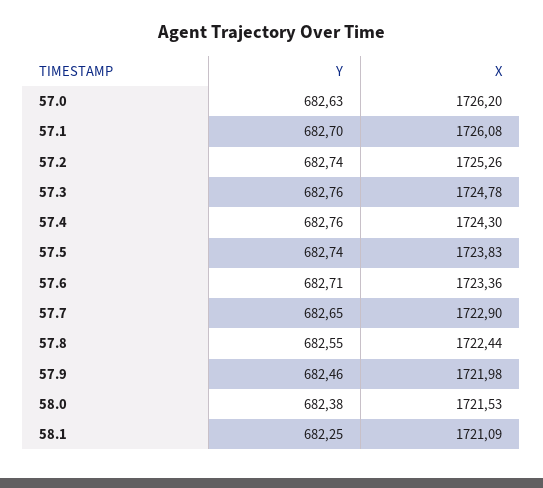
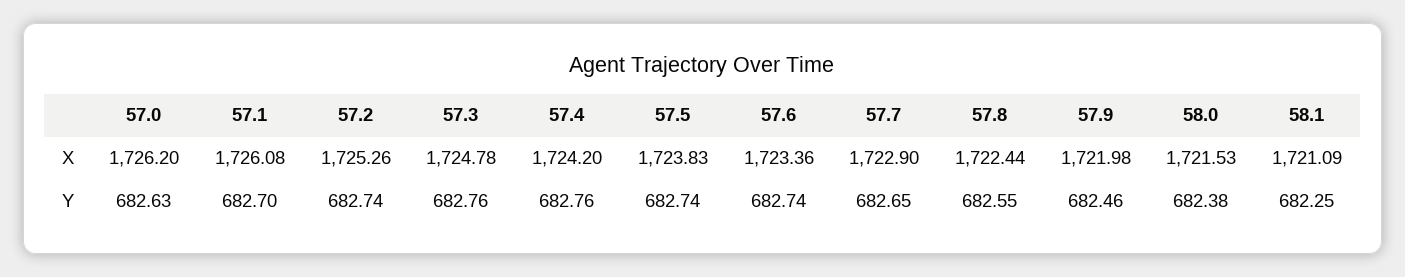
X, 57.4: 1724.3 -> 1724.2
Y, 57.6: 682.71 -> 682.74

